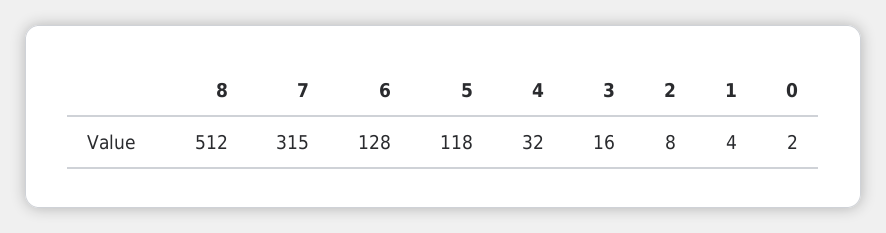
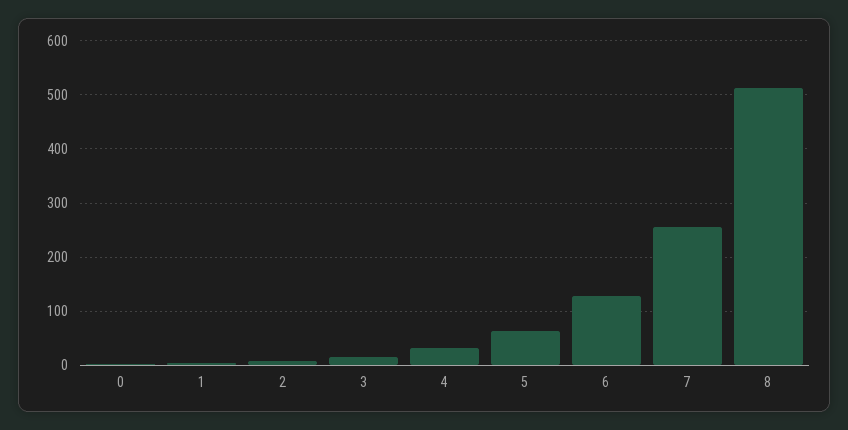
7: 315 -> 260
5: 118 -> 60

